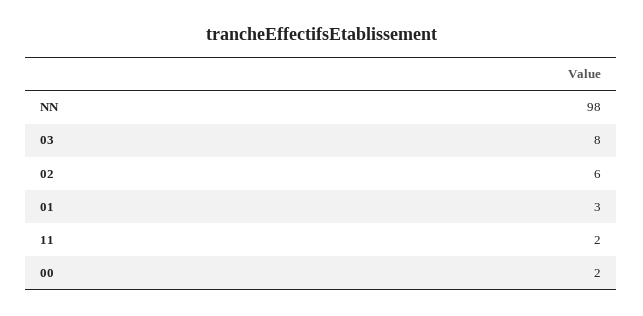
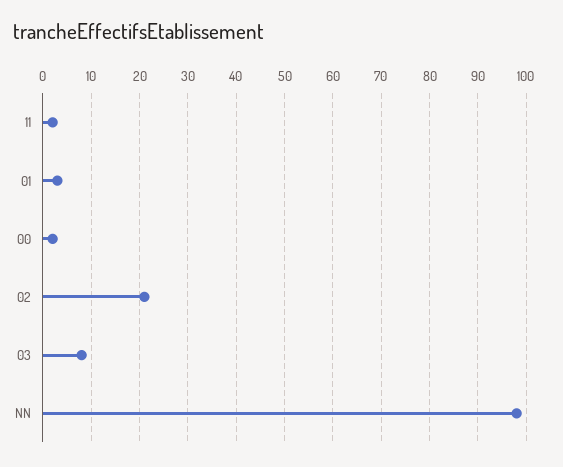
02: 6 -> 20

